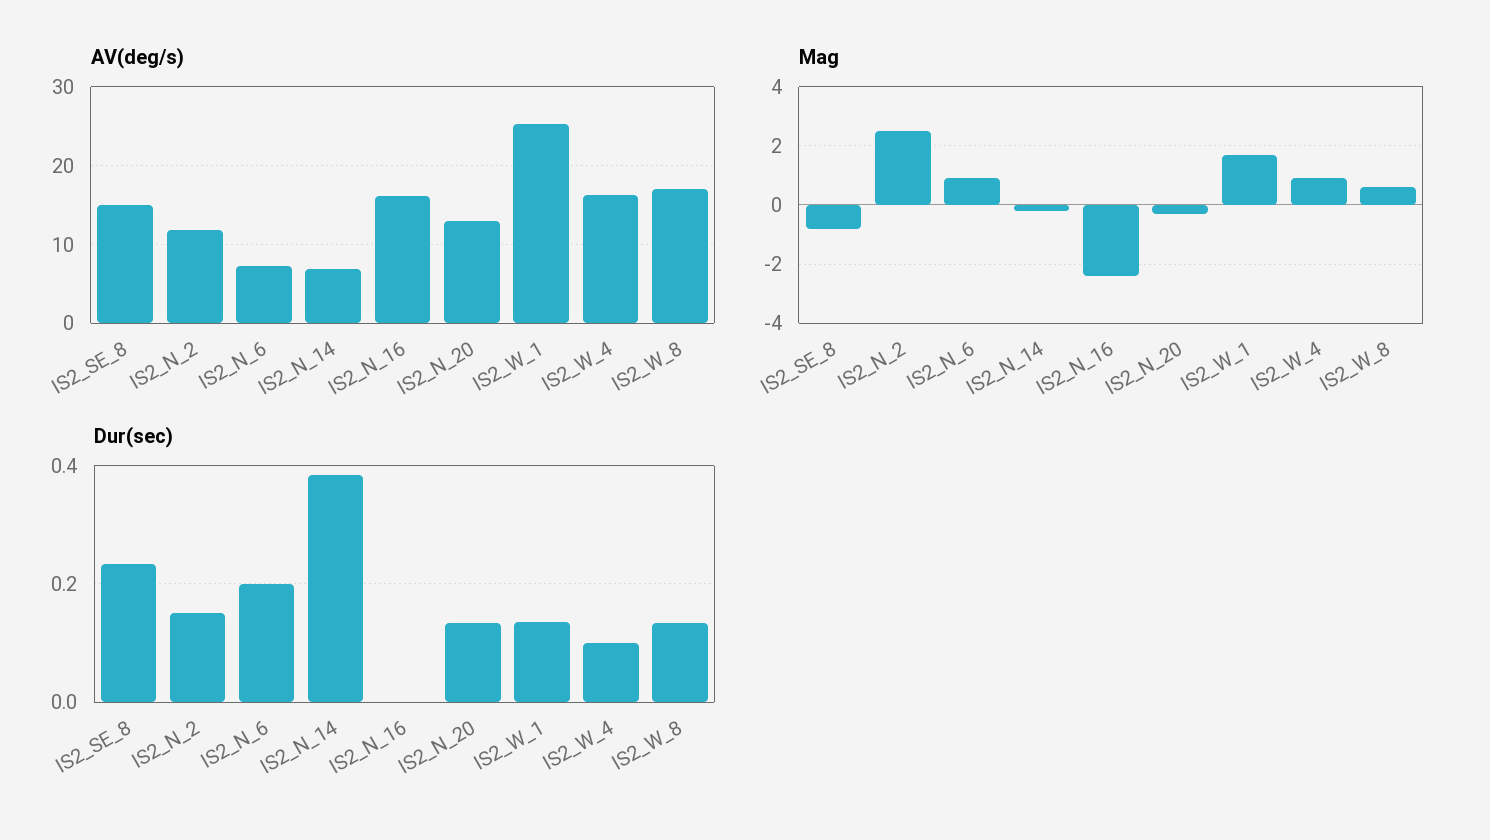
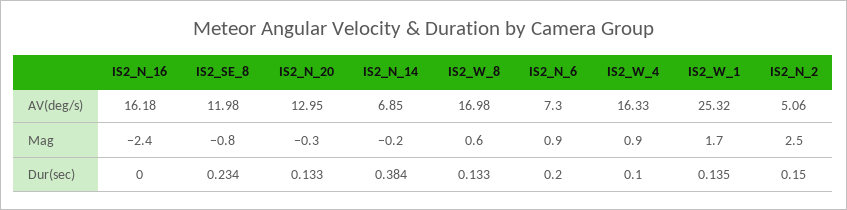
AV(deg/s), IS2_SE_8: 15 -> 11.98
AV(deg/s), IS2_N_2: 12 -> 5.06

